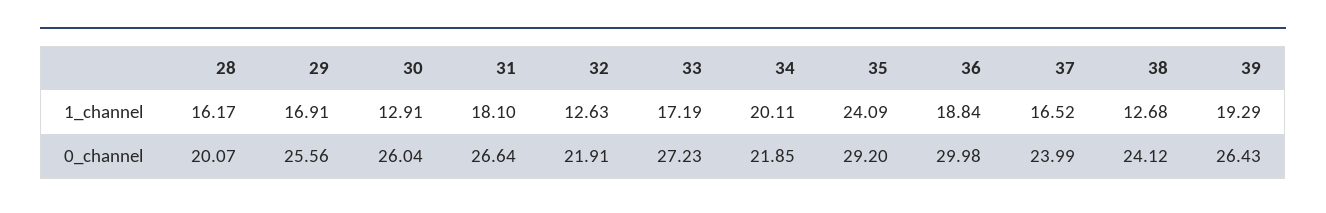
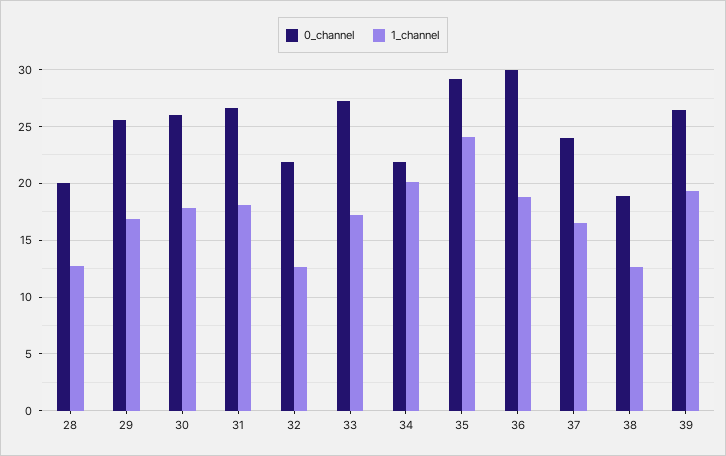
1_channel, 28: 16.17 -> 13
1_channel, 30: 12.91 -> 18
0_channel, 38: 24.12 -> 19

